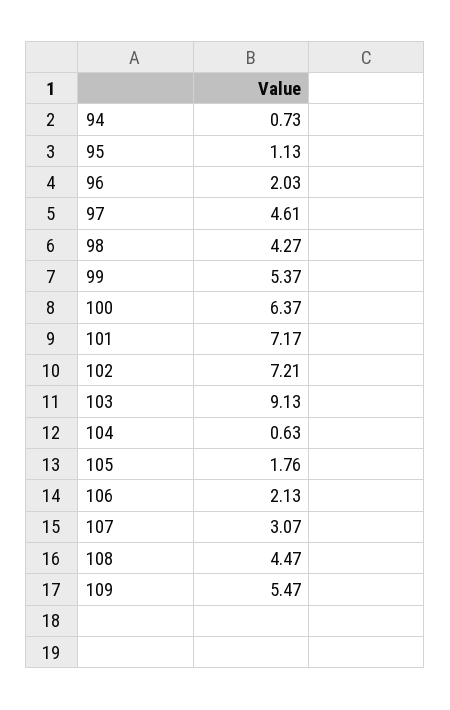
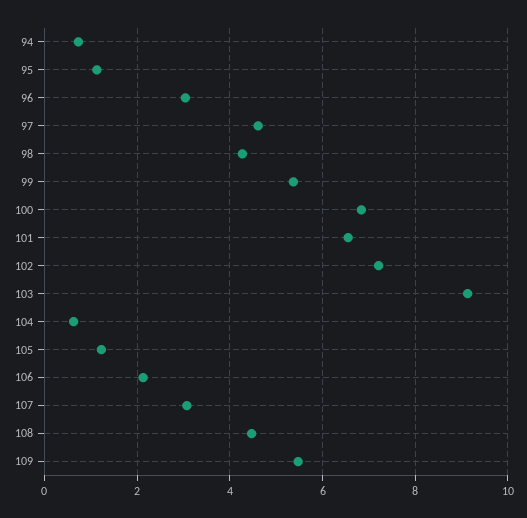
96: 2.03 -> 3
100: 6.37 -> 6.8
101: 7.17 -> 6.6
105: 1.76 -> 1.2

